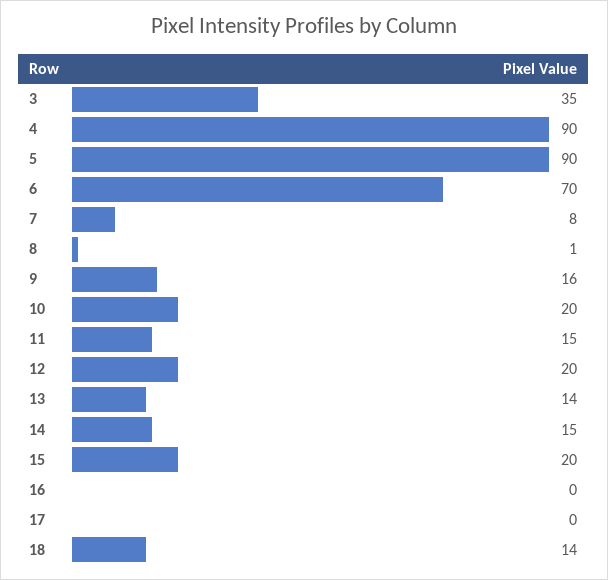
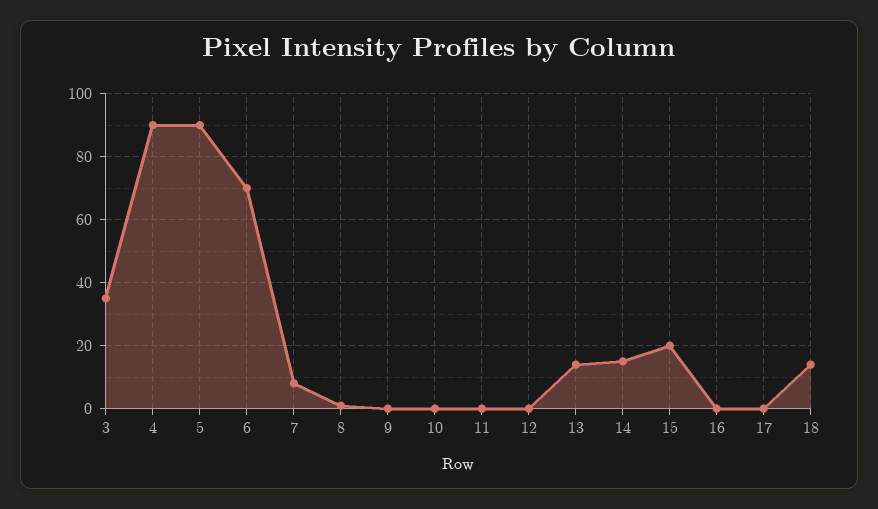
9: 16 -> 0
10: 20 -> 0
11: 15 -> 0
12: 20 -> 0

